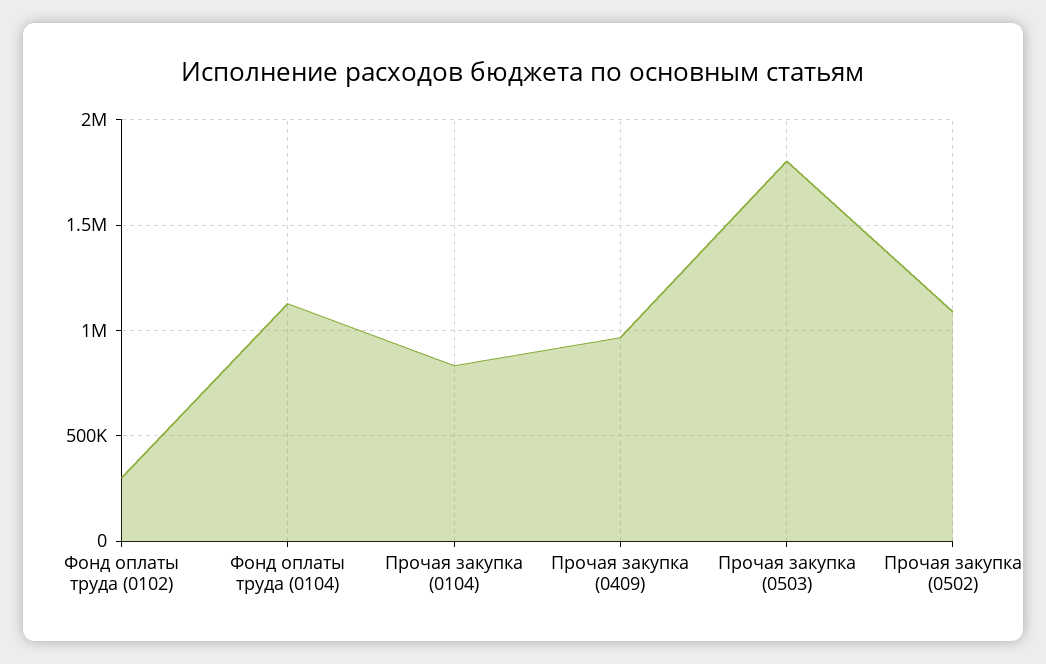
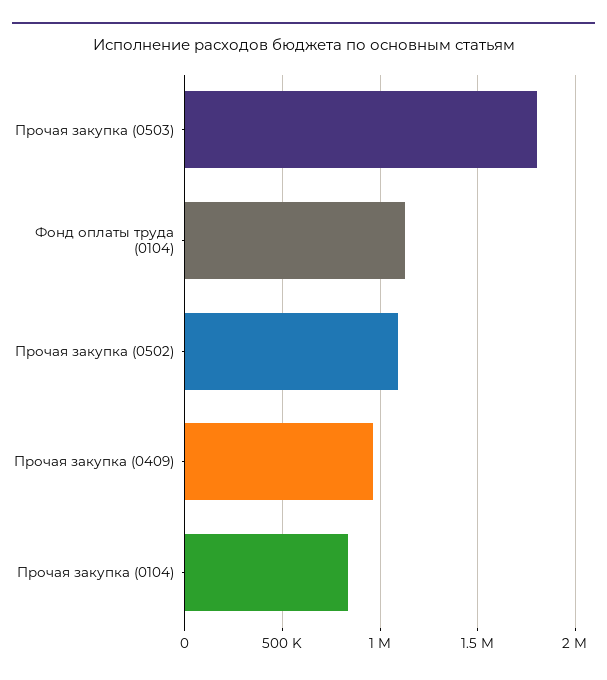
Фонд оплаты труда (0102): 300000 -> none

